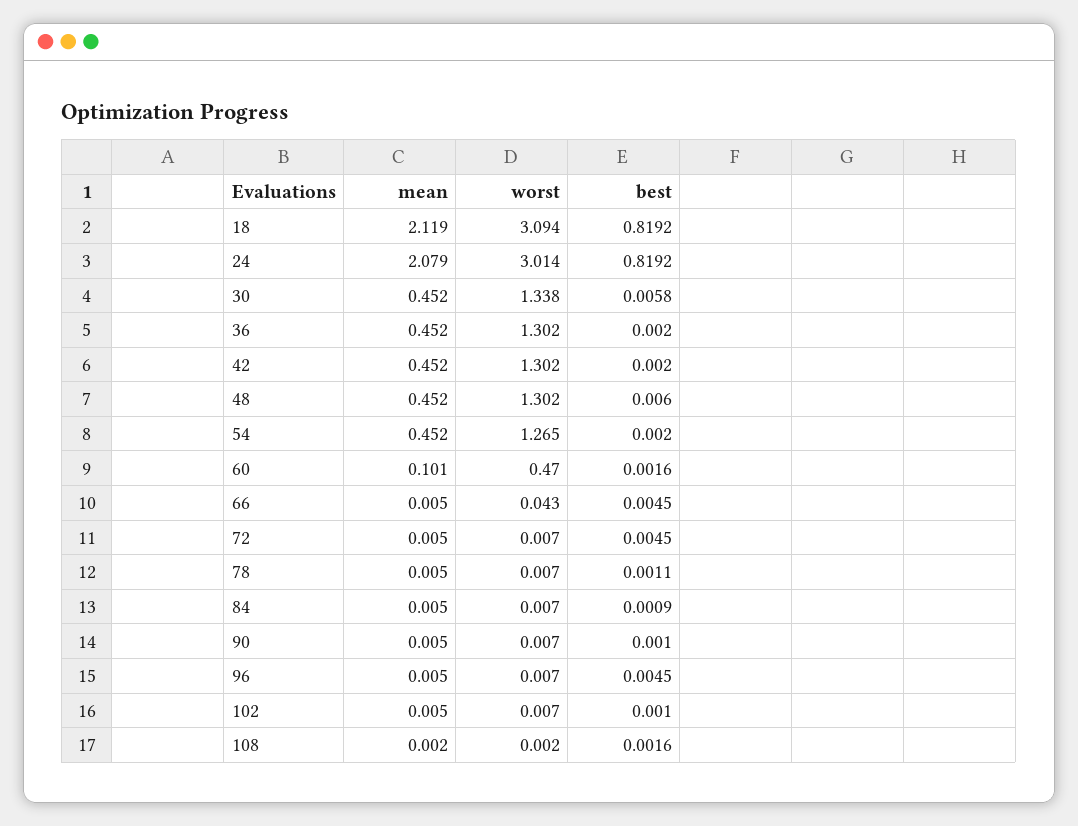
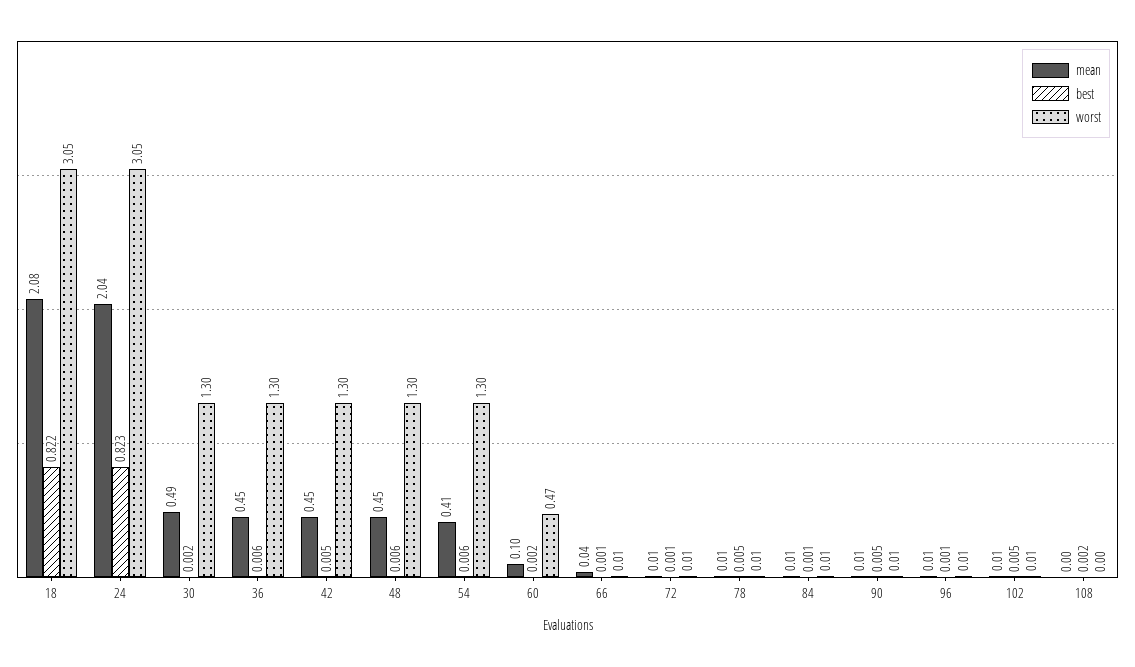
mean, 18: 2.119 -> 2.08
worst, 18: 3.094 -> 3.05
best, 18: 0.8192 -> 0.822
mean, 24: 2.079 -> 2.04
worst, 24: 3.014 -> 3.05
best, 24: 0.8192 -> 0.823
mean, 30: 0.452 -> 0.49
worst, 30: 1.338 -> 1.3
best, 30: 0.0058 -> 0.002
best, 36: 0.002 -> 0.006
best, 42: 0.002 -> 0.005
mean, 54: 0.452 -> 0.41
worst, 54: 1.265 -> 1.3
best, 54: 0.002 -> 0.006
mean, 66: 0.005 -> 0.04
worst, 66: 0.043 -> 0.01
best, 66: 0.0045 -> 0.001
best, 72: 0.0045 -> 0.001
best, 78: 0.0011 -> 0.005
best, 90: 0.001 -> 0.005
best, 96: 0.0045 -> 0.001
best, 102: 0.001 -> 0.005

